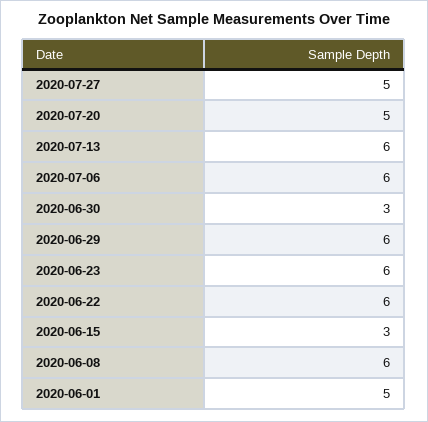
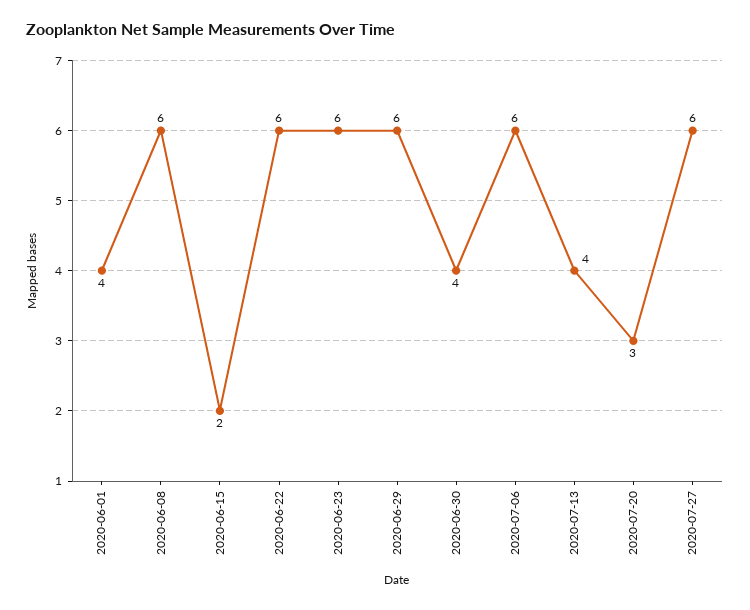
2020-07-27: 5 -> 6
2020-07-20: 5 -> 3
2020-07-13: 6 -> 4
2020-06-30: 3 -> 4
2020-06-15: 3 -> 2
2020-06-01: 5 -> 4

